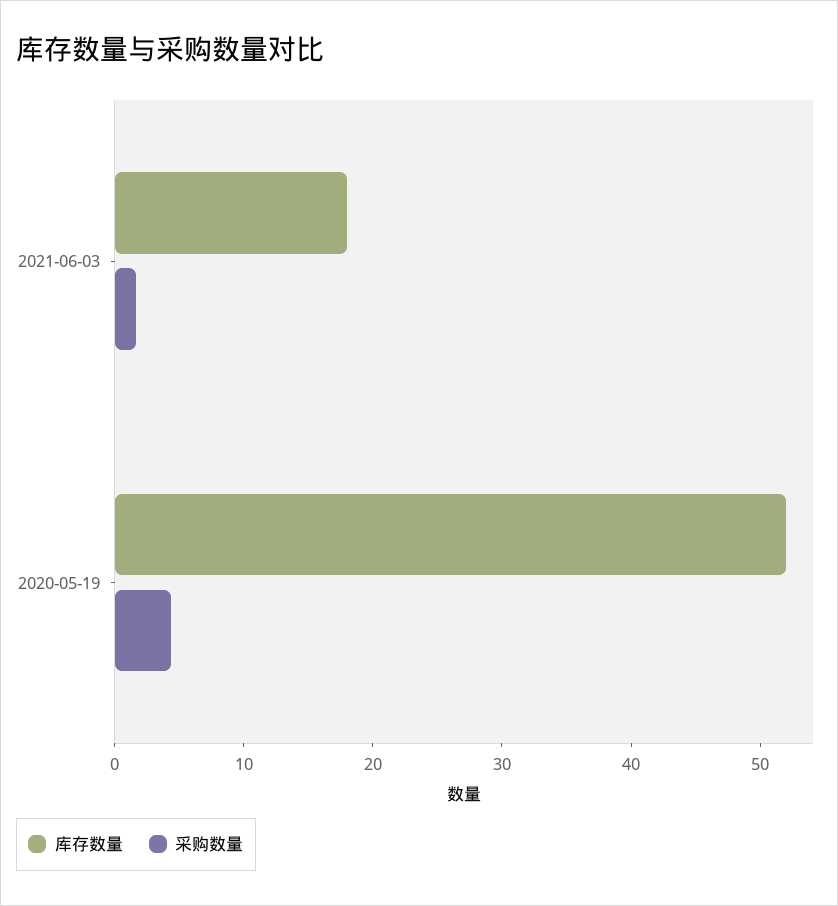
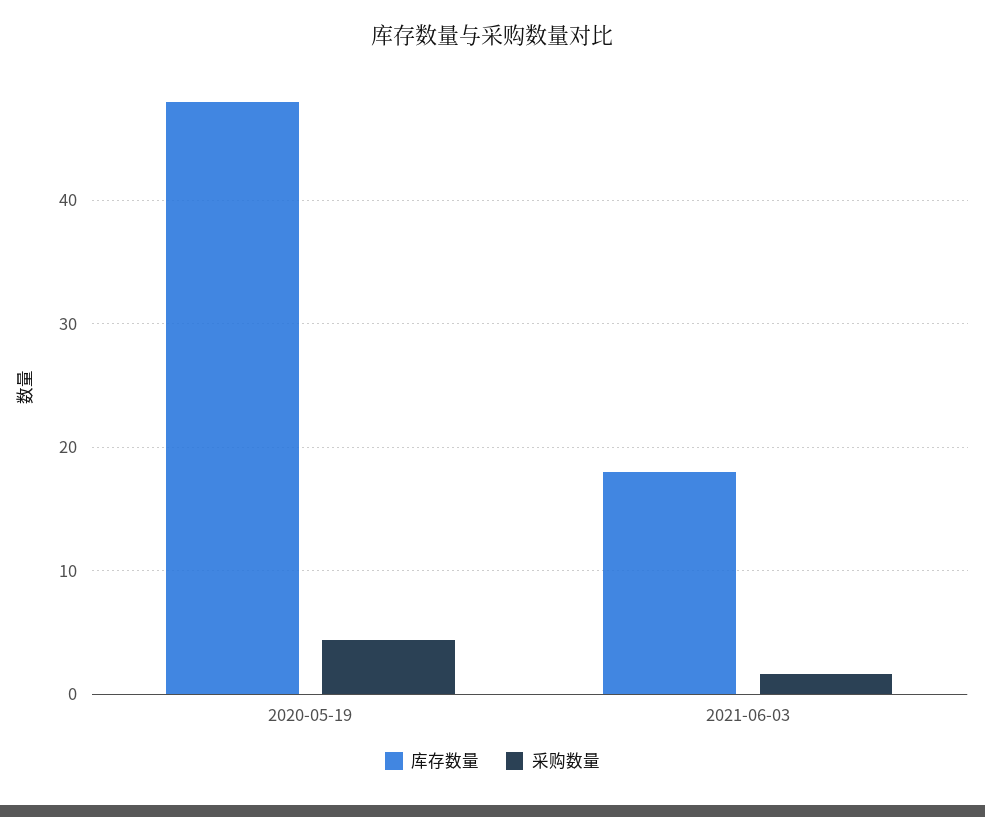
库存数量, 2020-05-19: 52 -> 48

